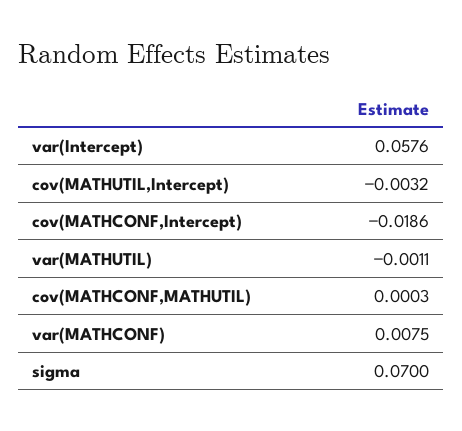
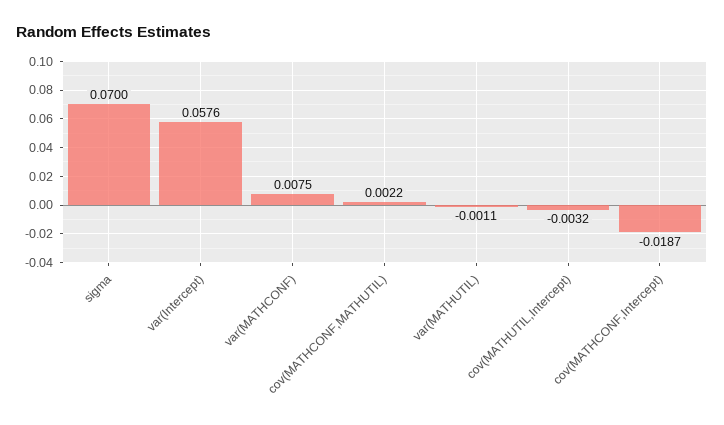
cov(MATHCONF,Intercept): -0.0186 -> -0.0187
cov(MATHCONF,MATHUTIL): 0.0003 -> 0.0022

